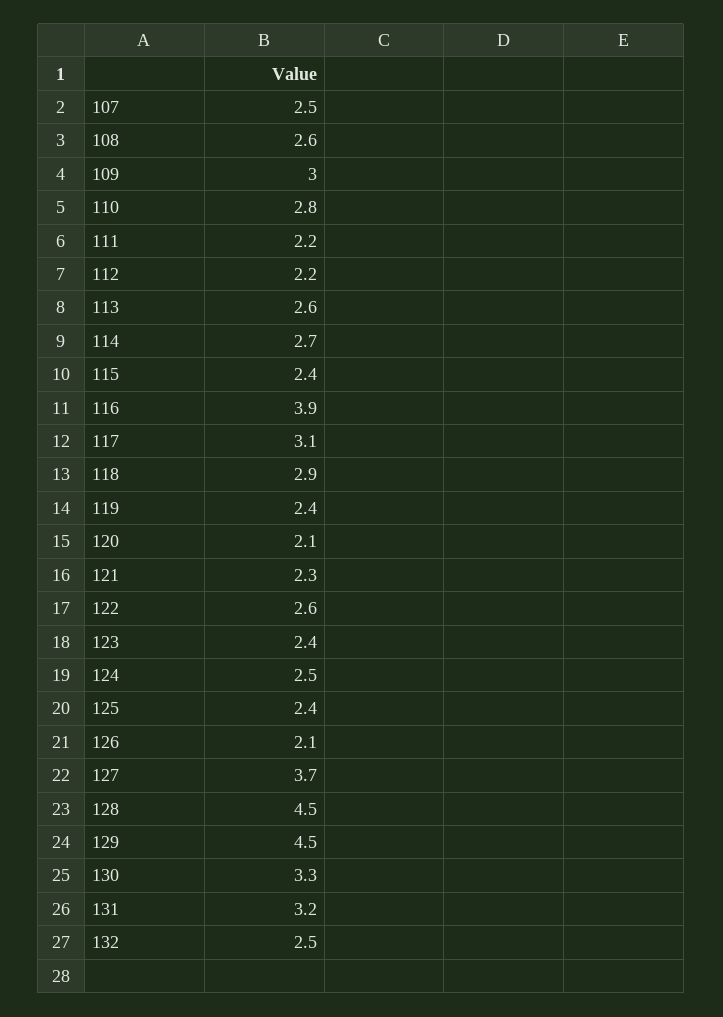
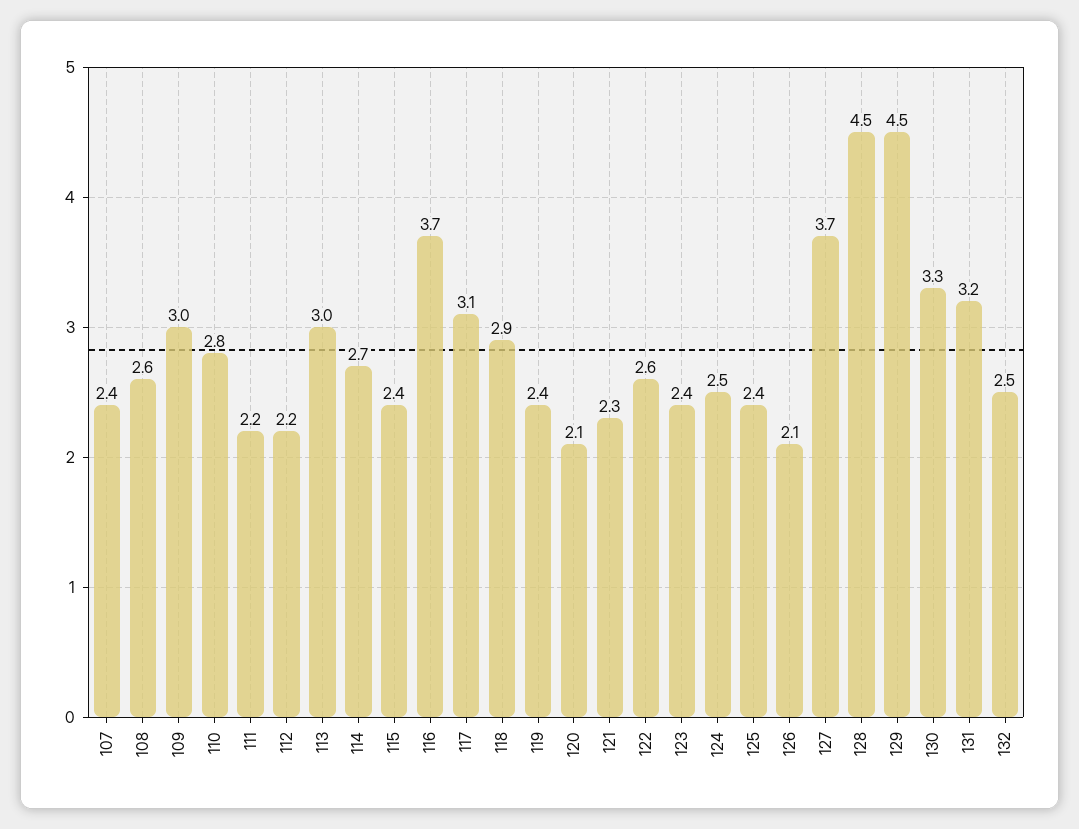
107: 2.5 -> 2.4
113: 2.6 -> 3
116: 3.9 -> 3.7

